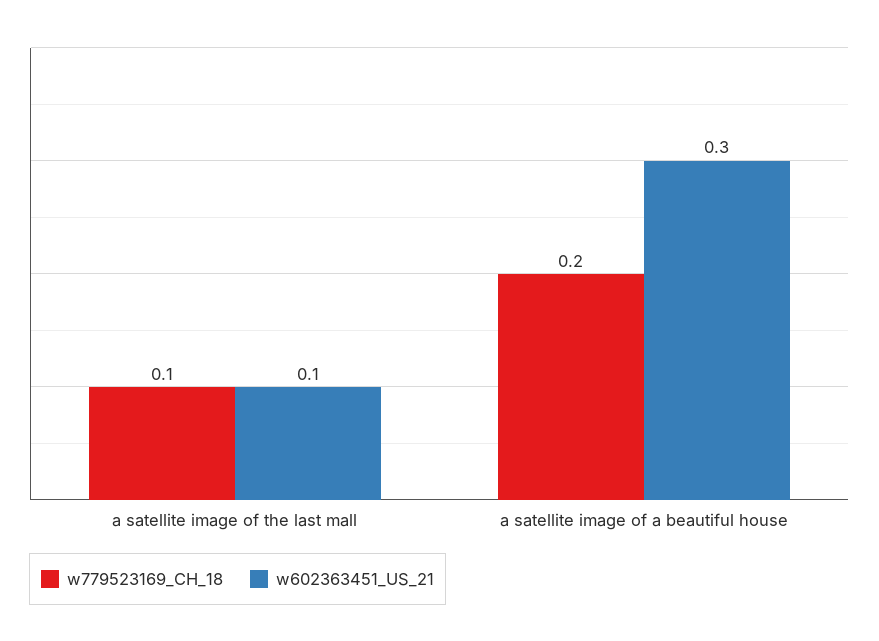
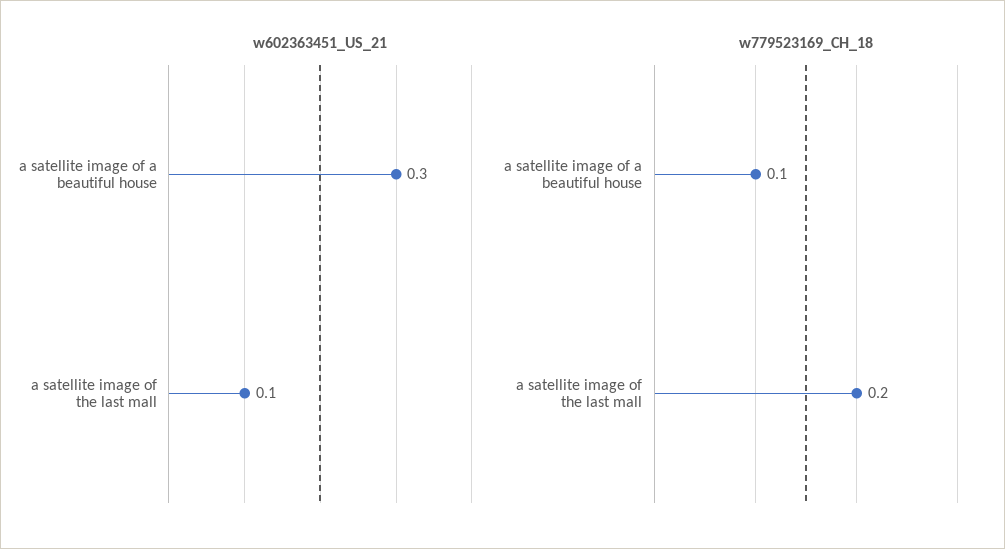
w779523169_CH_18, a satellite image of the last mall: 0.1 -> 0.2
w779523169_CH_18, a satellite image of a beautiful house: 0.2 -> 0.1

